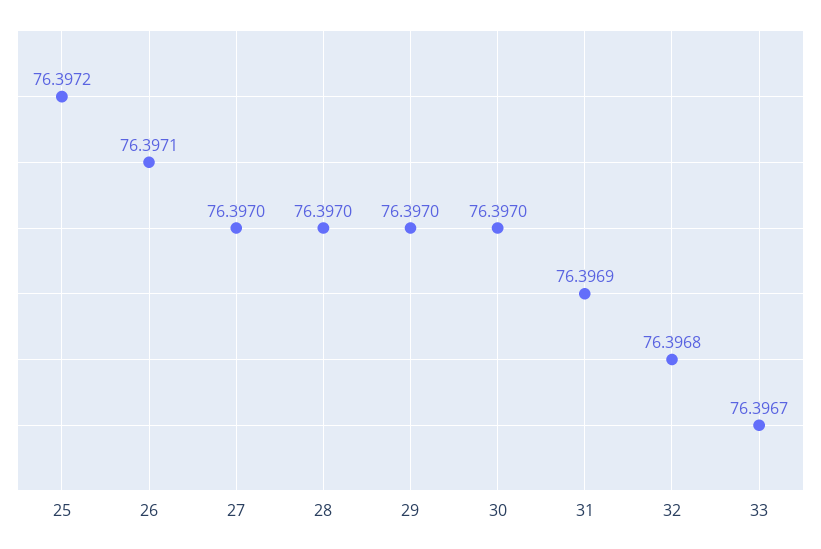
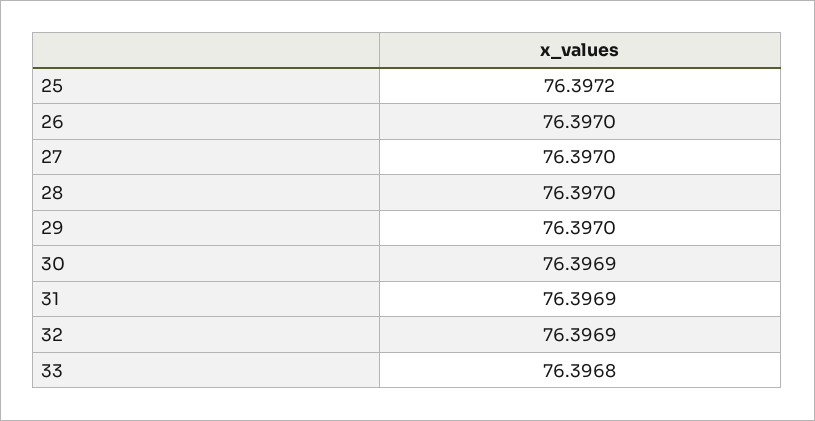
26: 76.3971 -> 76.397
30: 76.397 -> 76.3969
32: 76.3968 -> 76.3969
33: 76.3967 -> 76.3968

